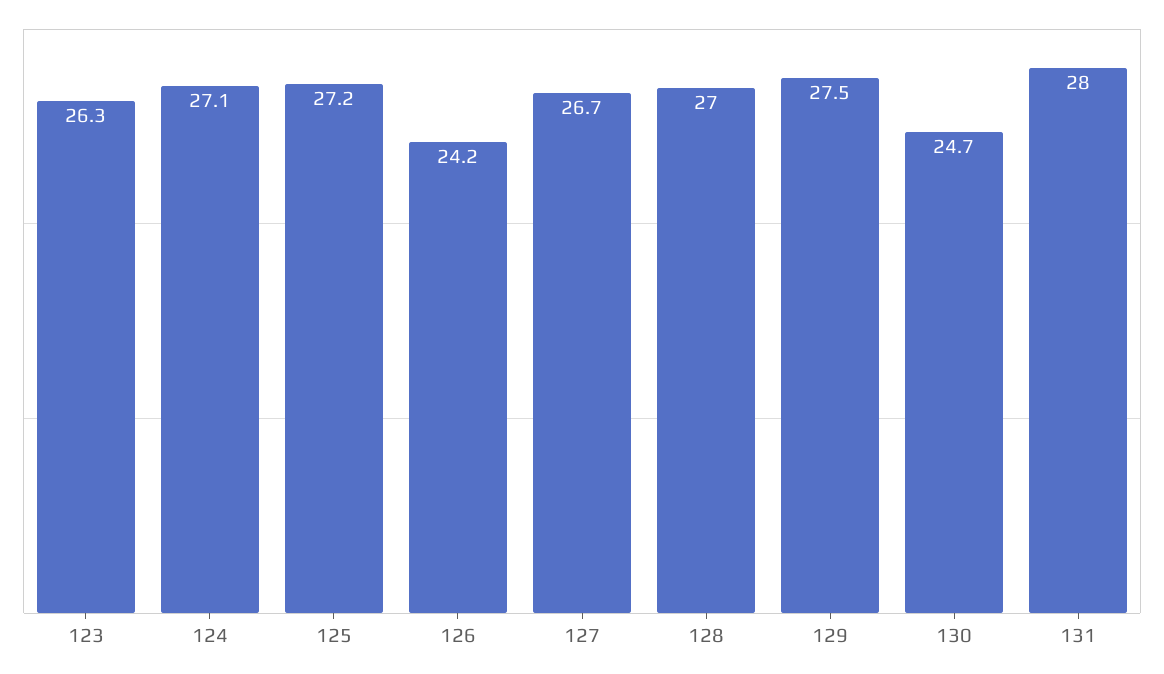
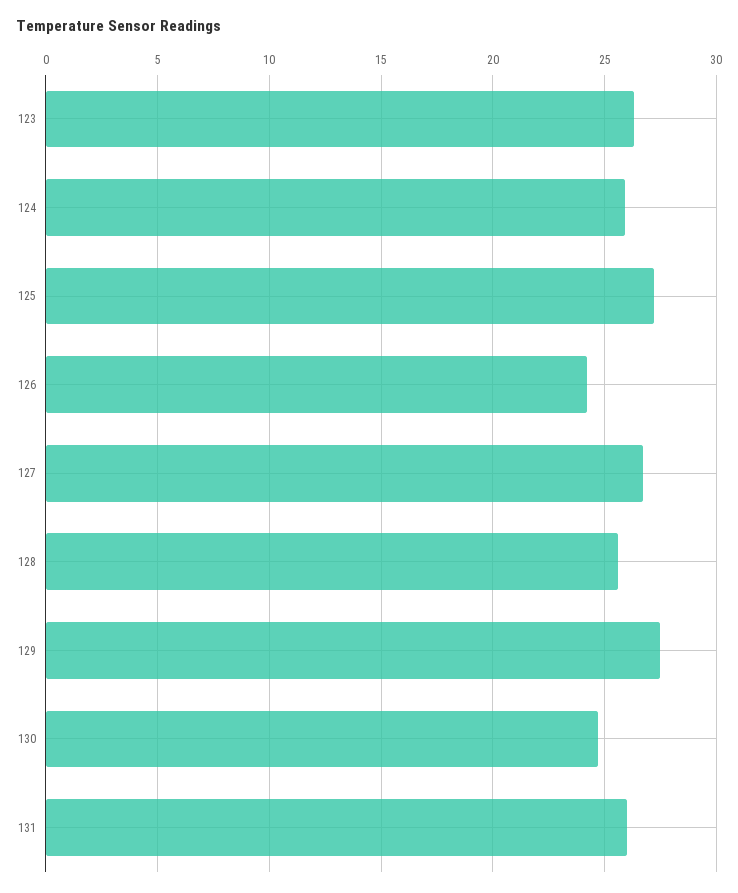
124: 27.1 -> 26
128: 27 -> 25.5
131: 28 -> 26

